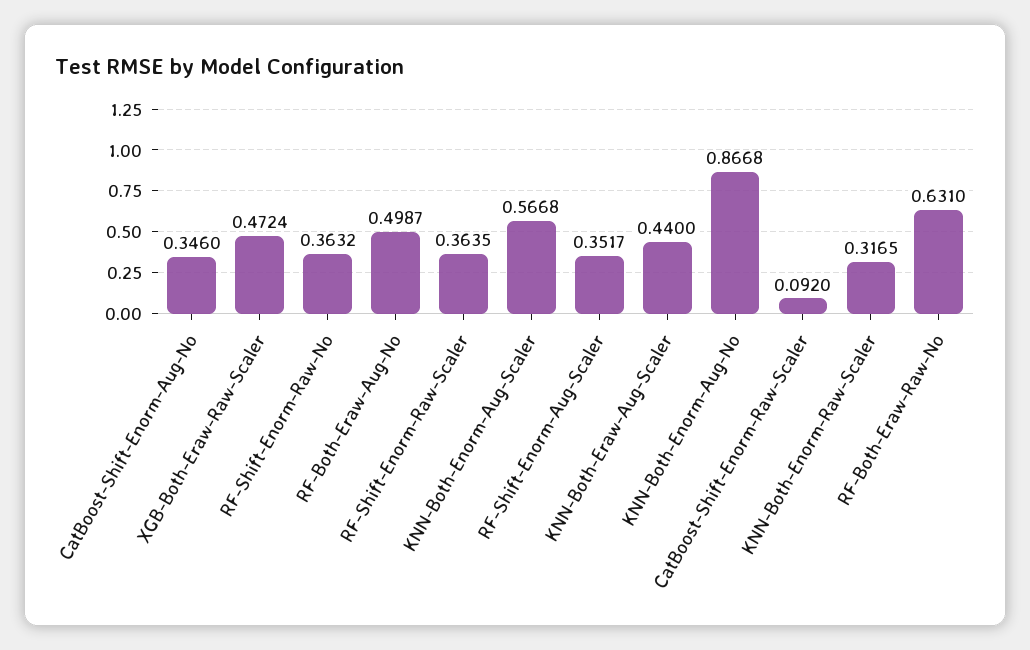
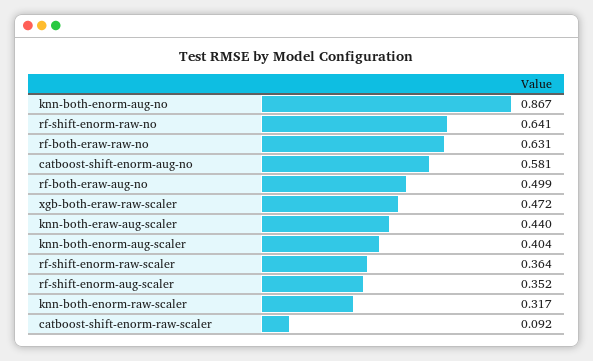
CatBoost-Shift-Enorm-Aug-No: 0.346 -> 0.581
RF-Shift-Enorm-Raw-No: 0.3632 -> 0.641
KNN-Both-Enorm-Aug-Scaler: 0.5668 -> 0.404

